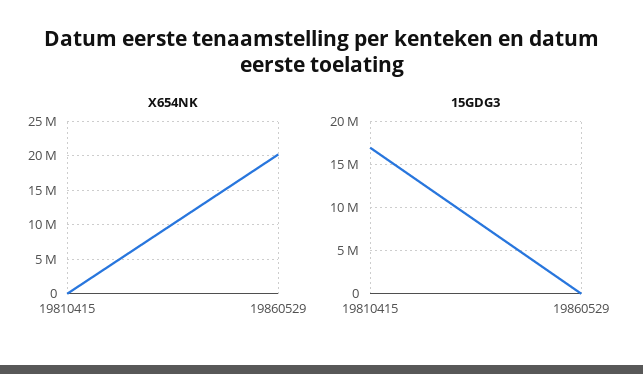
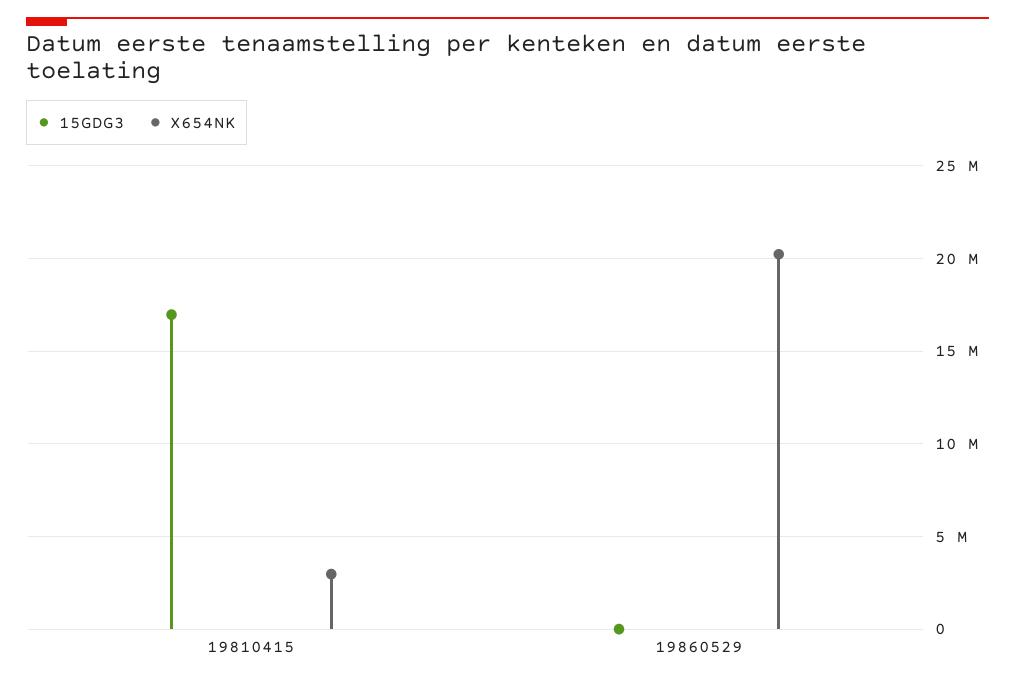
X654NK, 19810415: 0 -> 3000000

